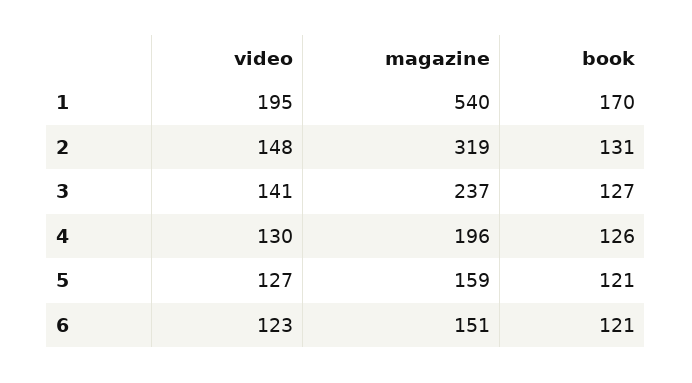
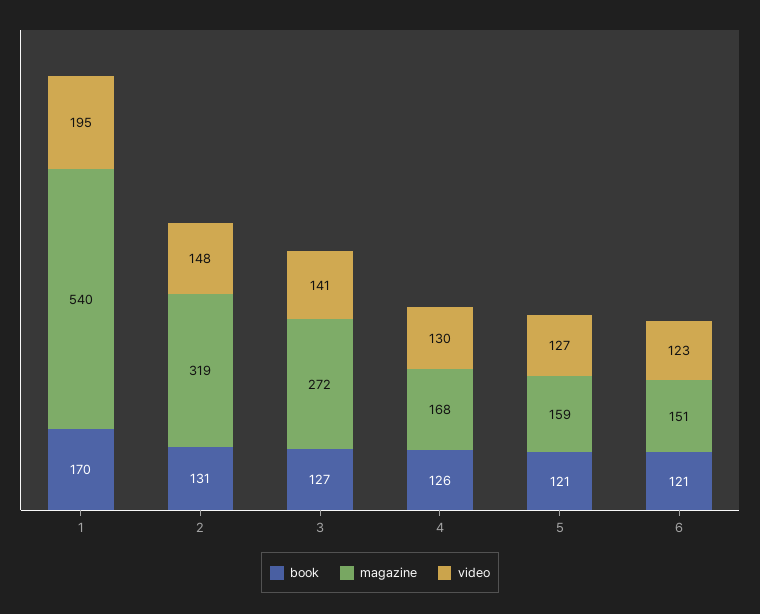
magazine, 3: 237 -> 272
magazine, 4: 196 -> 168

